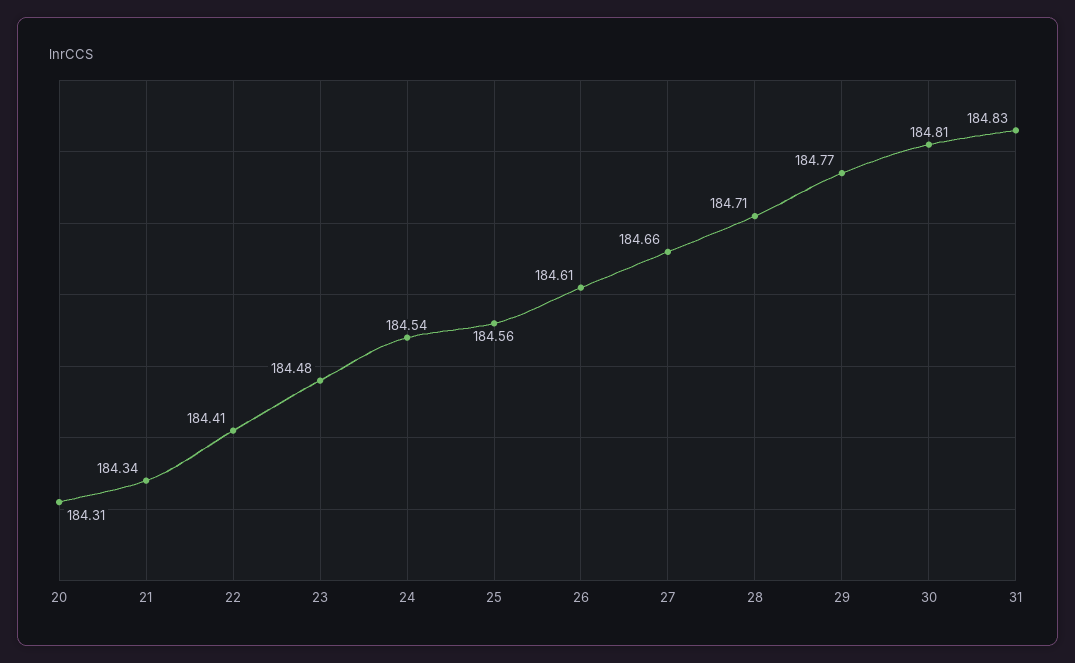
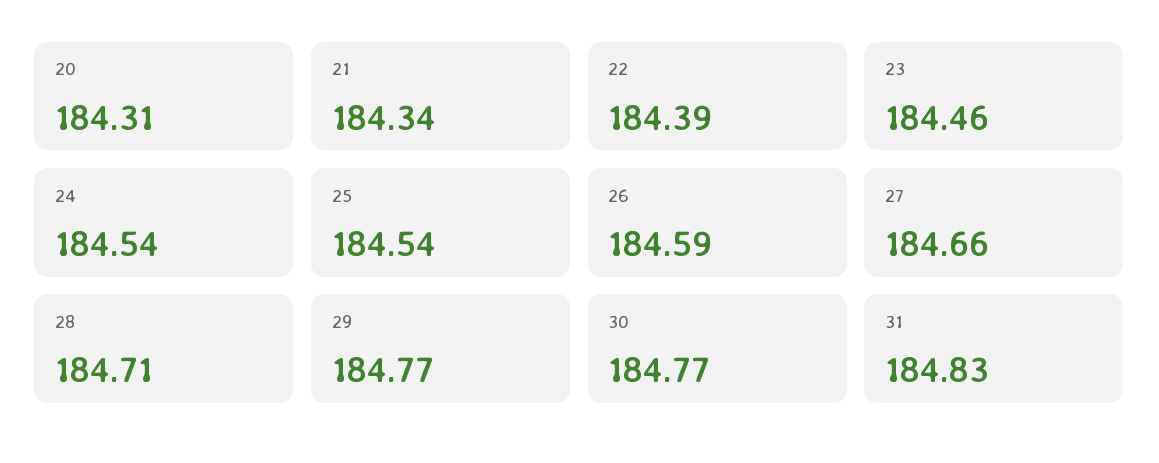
22: 184.41 -> 184.39
23: 184.48 -> 184.46
25: 184.56 -> 184.54
26: 184.61 -> 184.59
30: 184.81 -> 184.77

